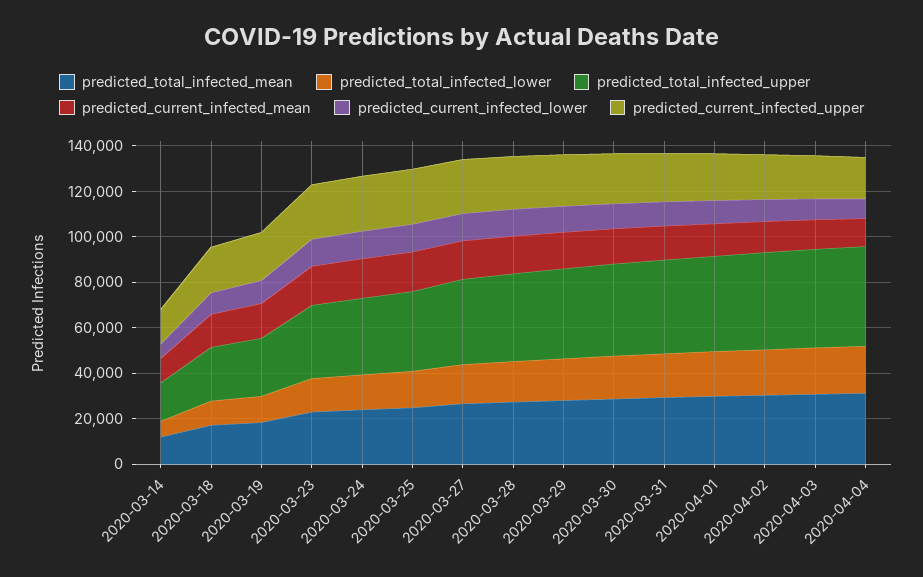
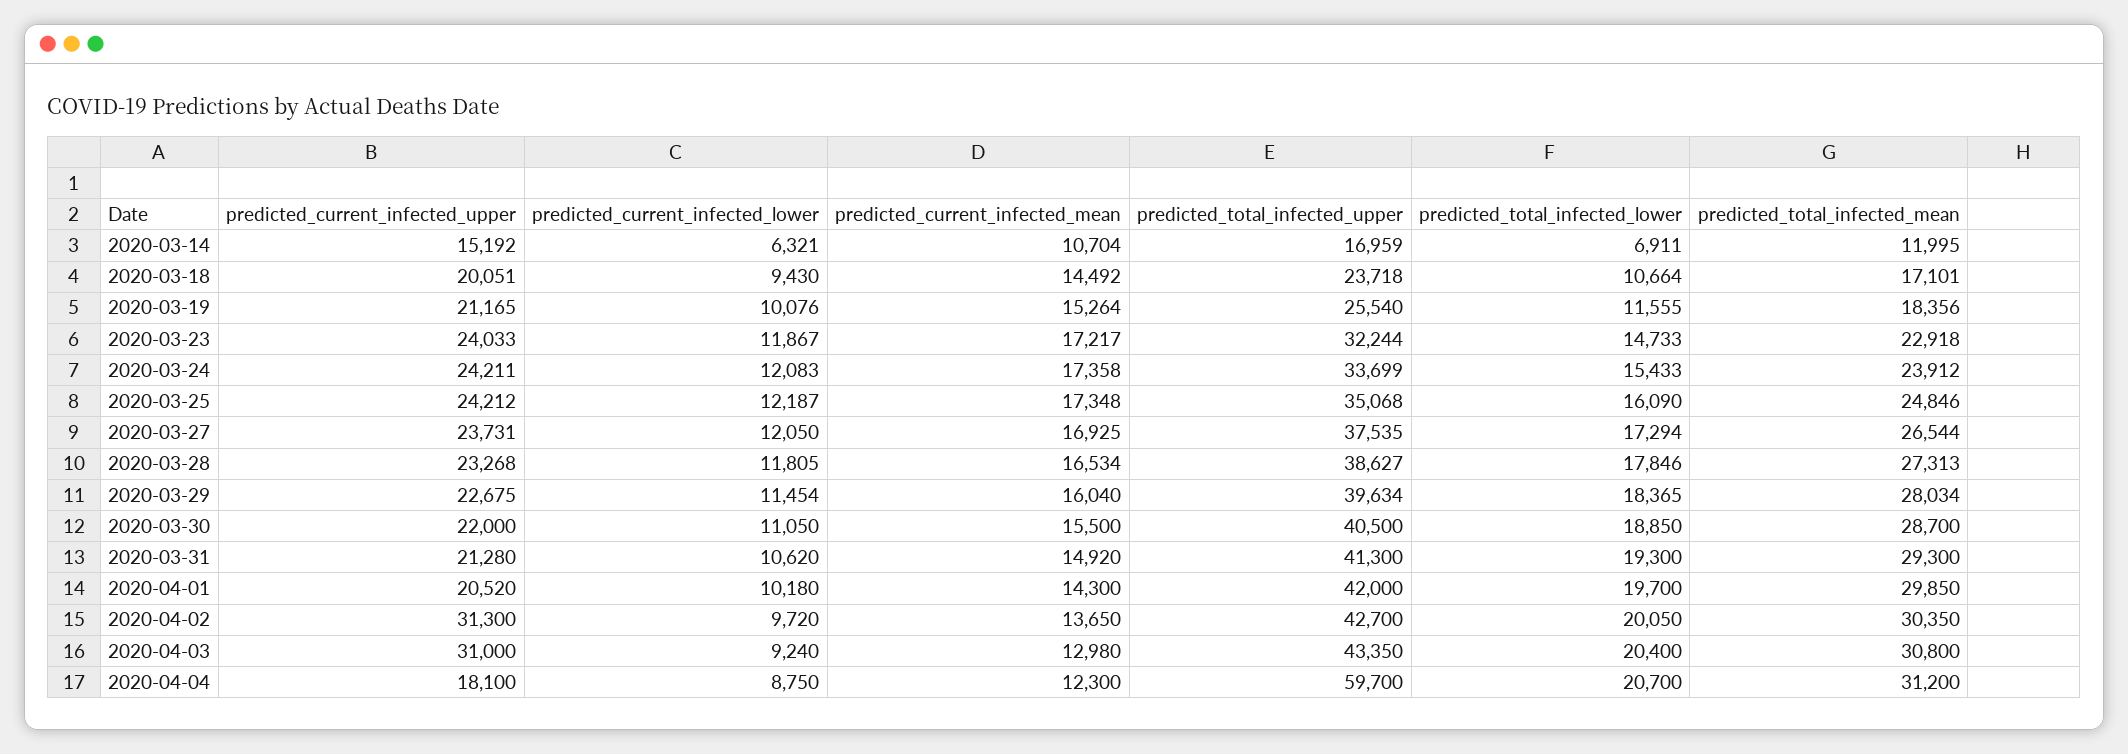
predicted_current_infected_upper, 2020-04-02: 20000 -> 31300
predicted_current_infected_upper, 2020-04-03: 20000 -> 31000
predicted_total_infected_upper, 2020-04-04: 45000 -> 59700

